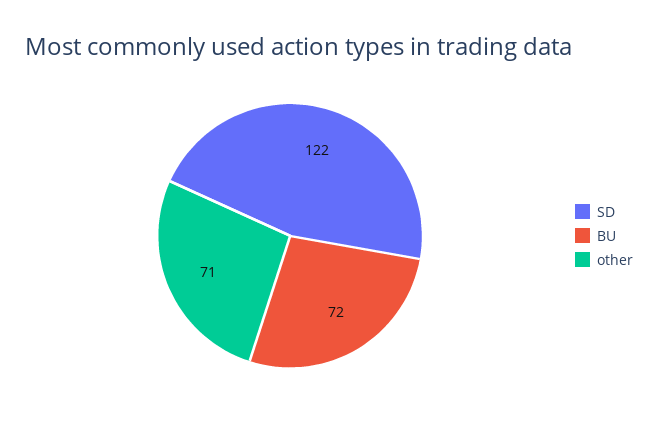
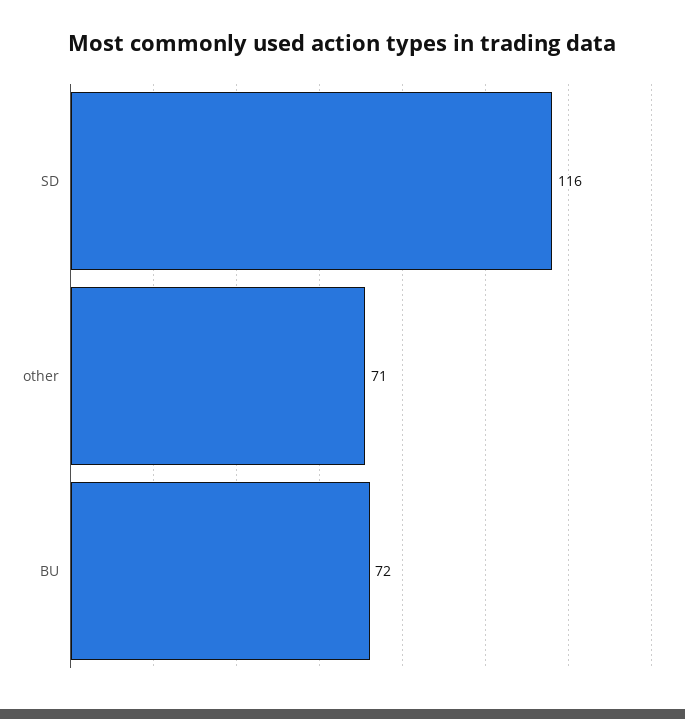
SD: 122 -> 116

